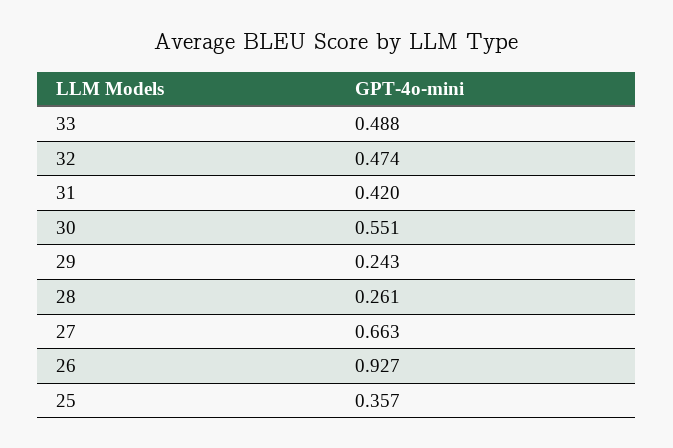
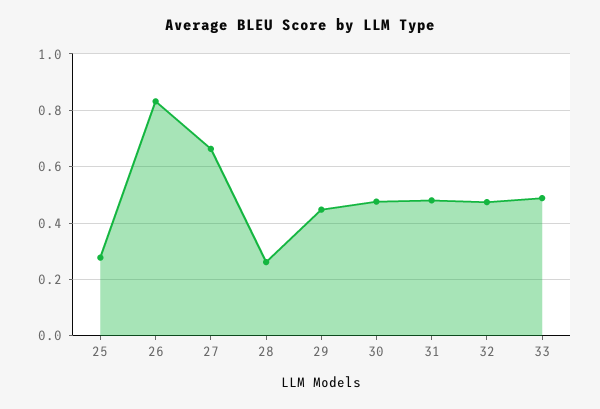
31: 0.42 -> 0.475
30: 0.551 -> 0.475
29: 0.243 -> 0.45
26: 0.927 -> 0.825
25: 0.357 -> 0.275

